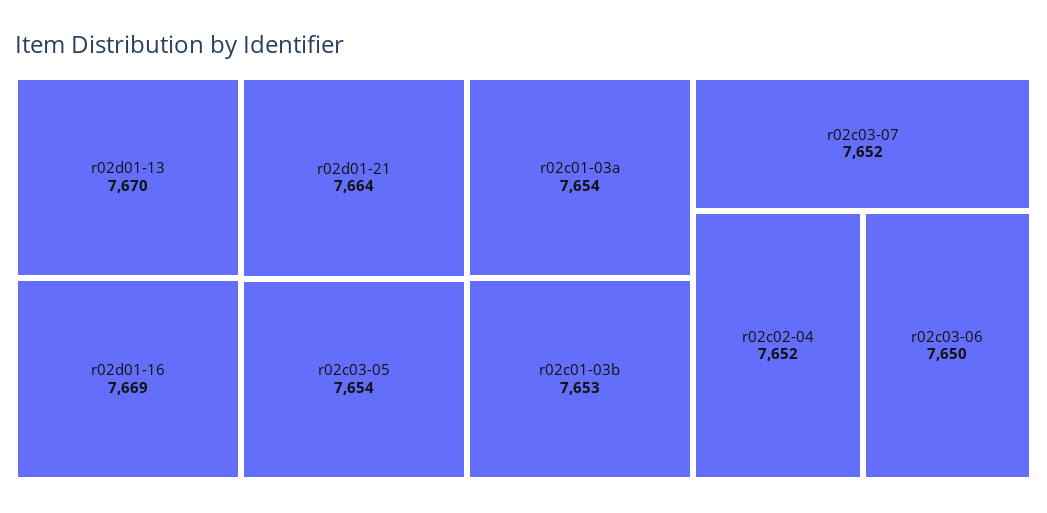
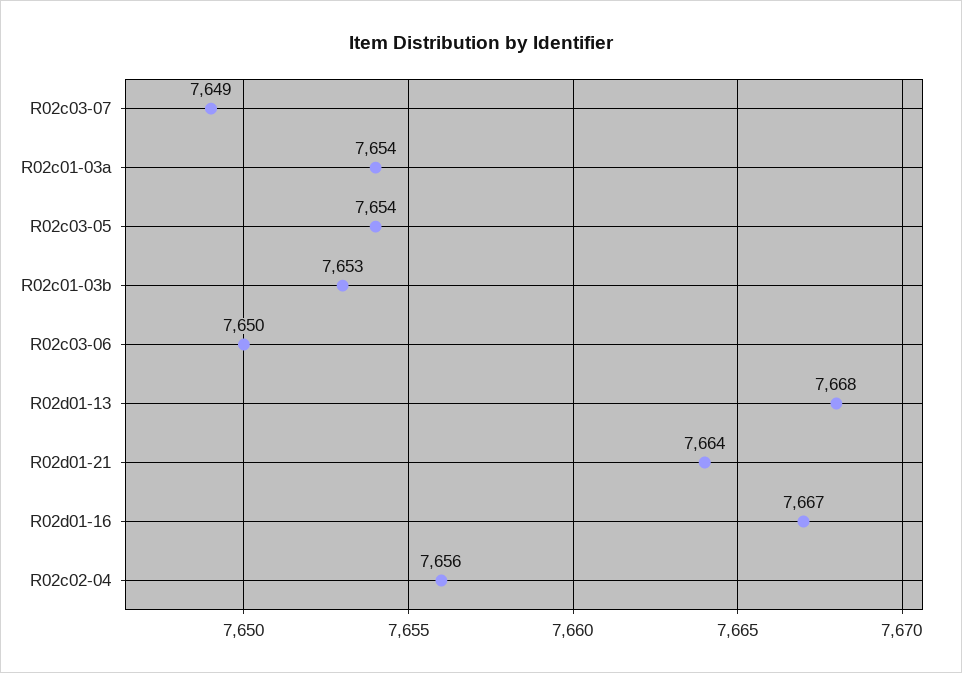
r02d01-13: 7670 -> 7668
r02d01-16: 7669 -> 7667
r02c03-07: 7652 -> 7649
r02c02-04: 7652 -> 7656

